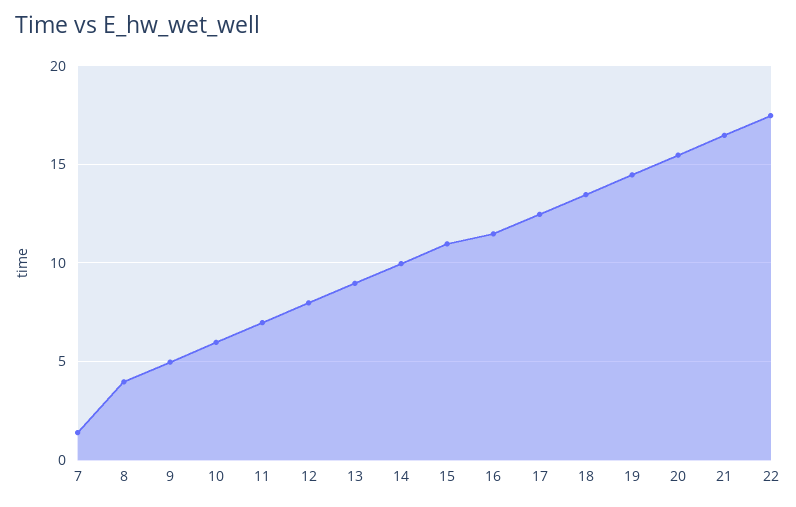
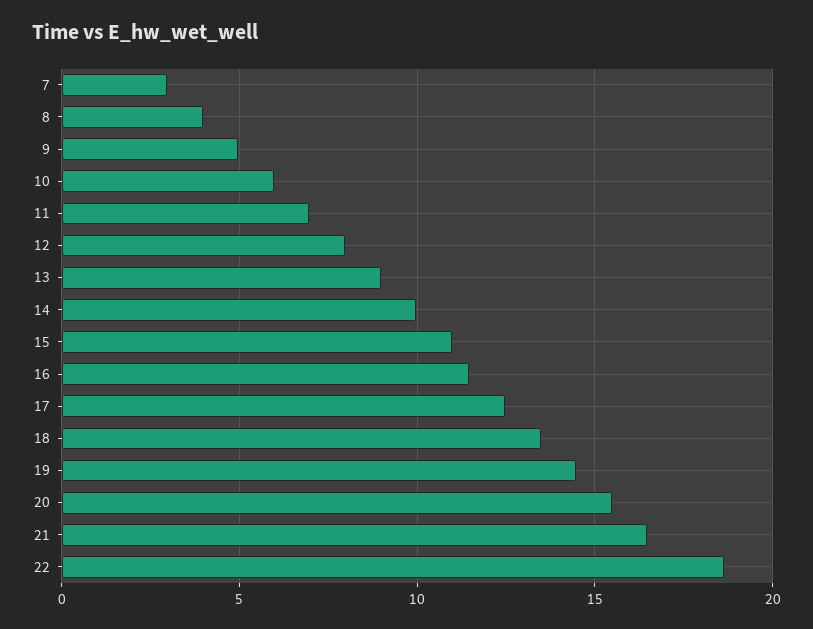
7: 1.5 -> 3
22: 17.5 -> 18.5

